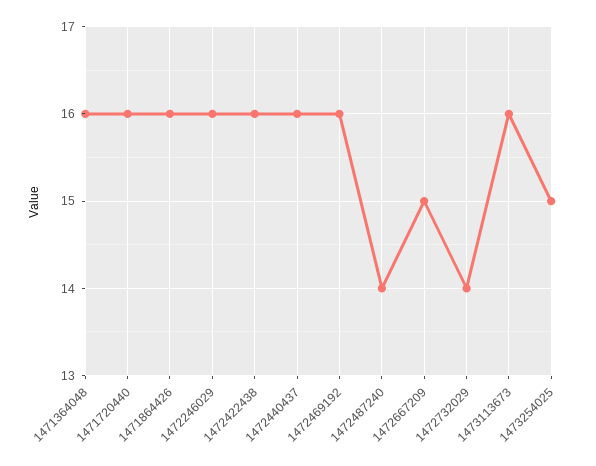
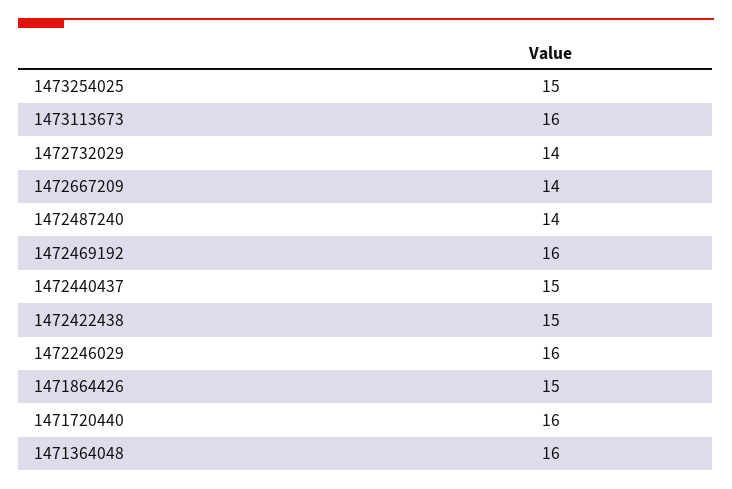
1471864426: 16 -> 15
1472422438: 16 -> 15
1472440437: 16 -> 15
1472667209: 15 -> 14

